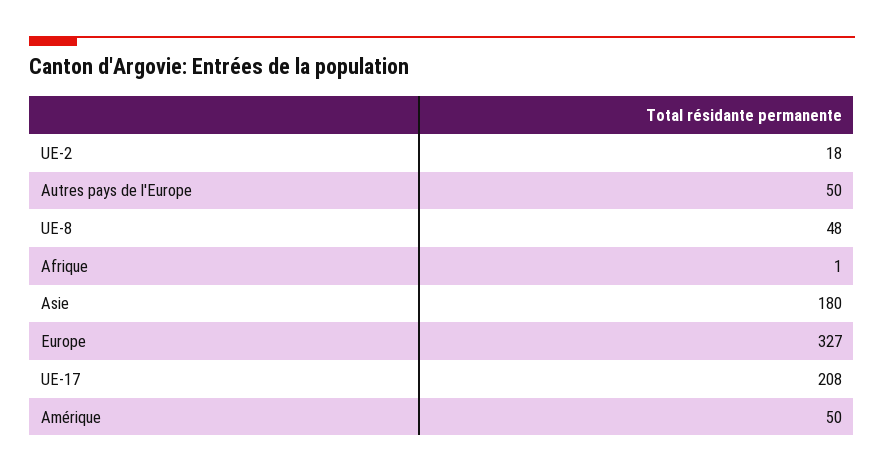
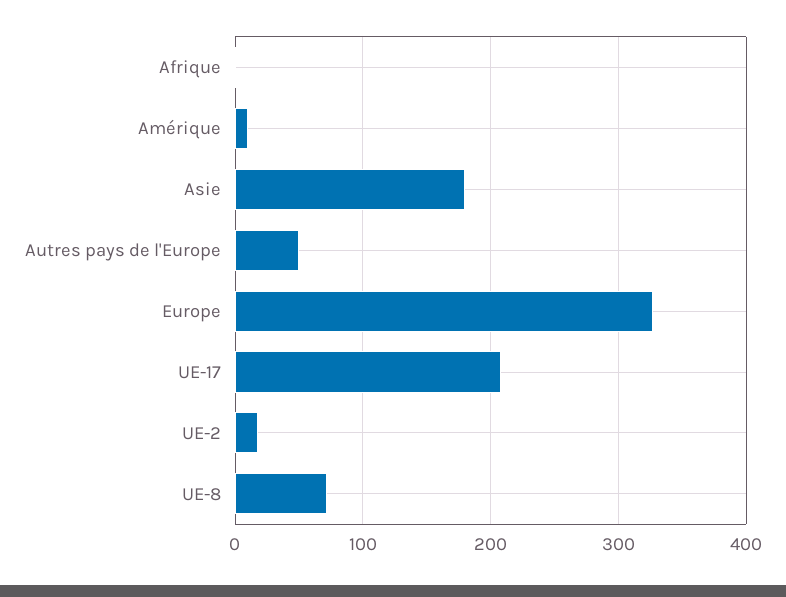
UE-8: 48 -> 70
Amérique: 50 -> 10

